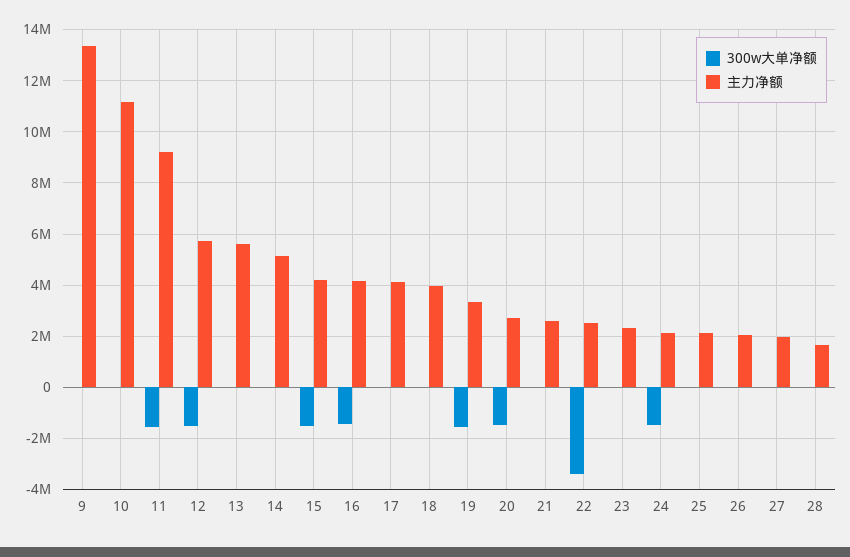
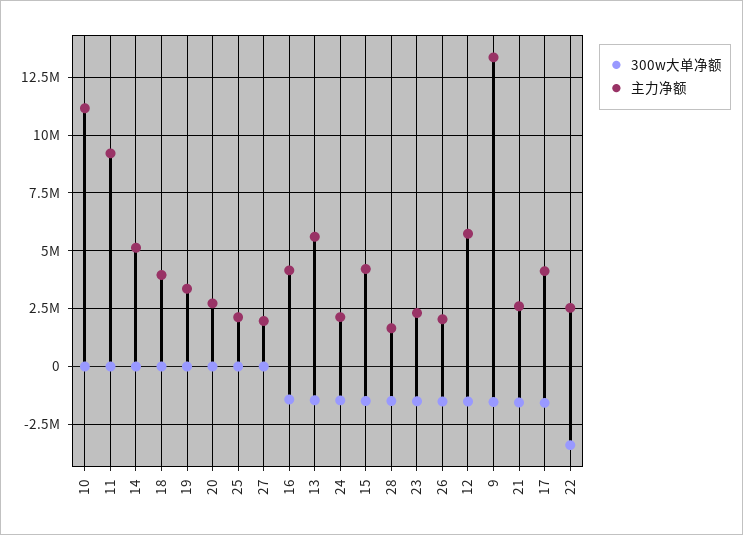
300w大单净额, 9: 0 -> -1500000
300w大单净额, 11: -1500000 -> 0
300w大单净额, 13: 0 -> -1500000
300w大单净额, 17: 0 -> -1500000
300w大单净额, 19: -1500000 -> 0
300w大单净额, 20: -1500000 -> 0
300w大单净额, 21: 0 -> -1500000
300w大单净额, 23: 0 -> -1500000
300w大单净额, 26: 0 -> -1500000
300w大单净额, 28: 0 -> -1500000

